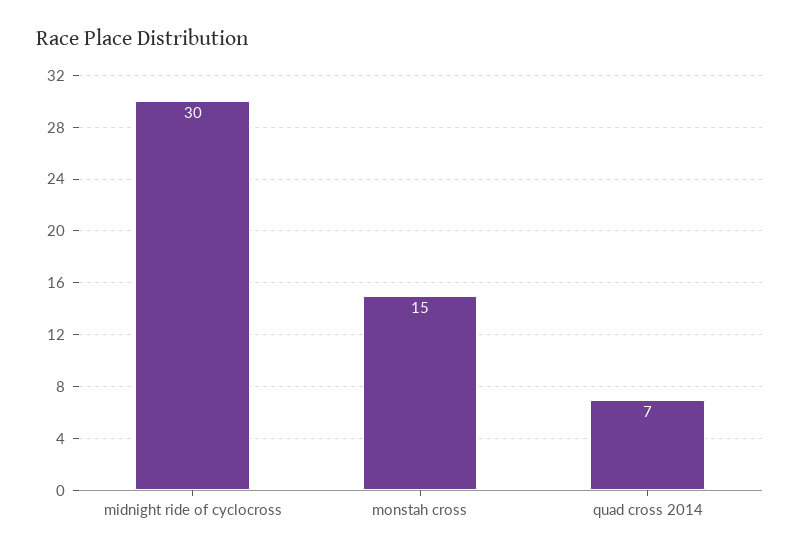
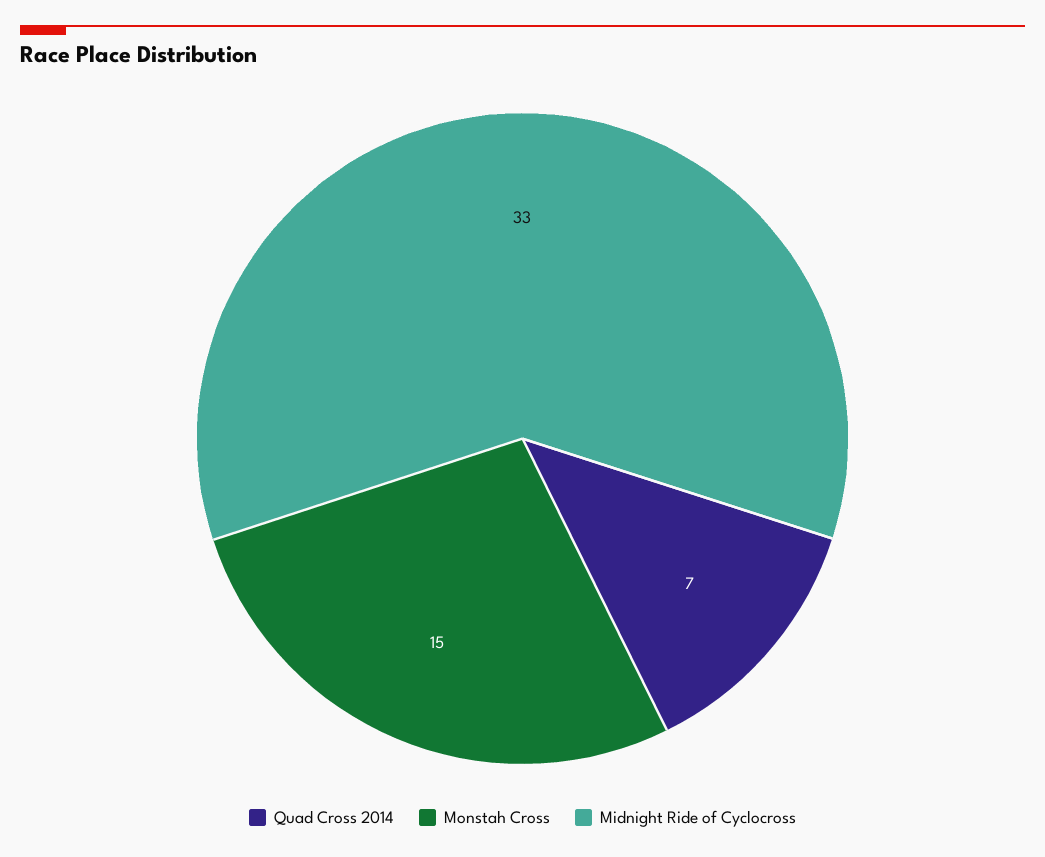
midnight ride of cyclocross: 30 -> 33

